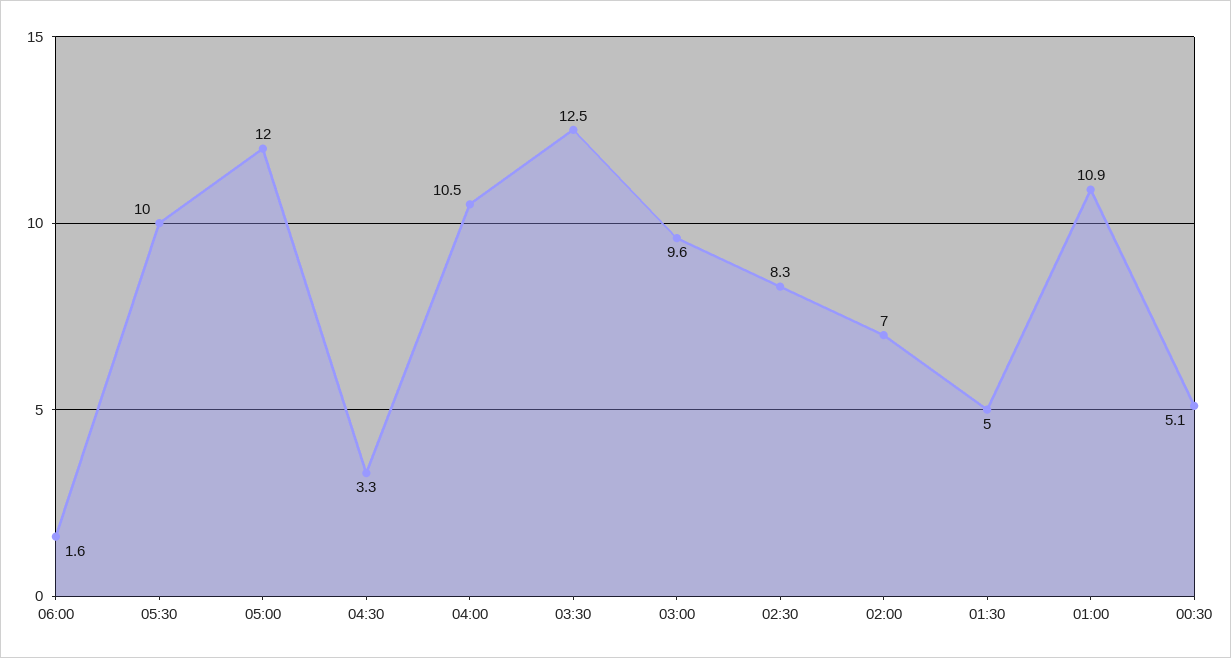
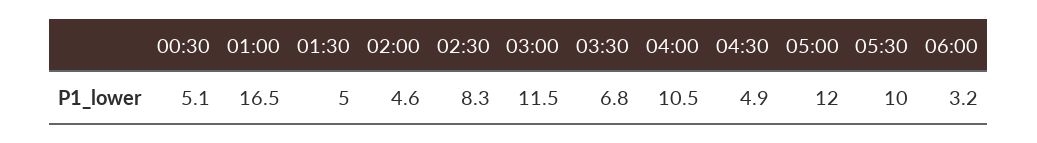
06:00: 1.6 -> 3.2
04:30: 3.3 -> 4.9
03:30: 12.5 -> 6.8
03:00: 9.6 -> 11.5
02:00: 7 -> 4.6
01:00: 10.9 -> 16.5

